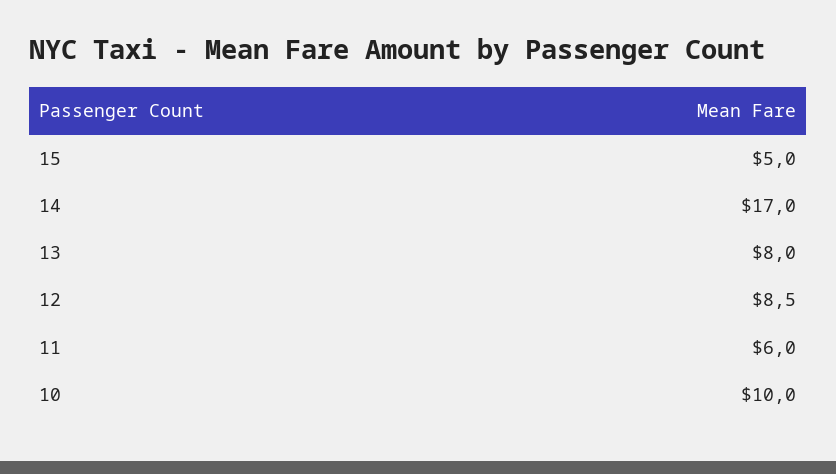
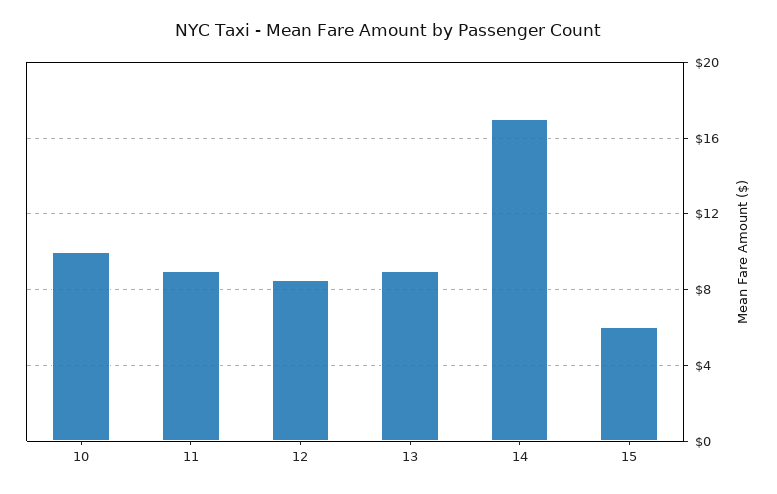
15: 5 -> 6
13: 8 -> 9
11: 6 -> 9

